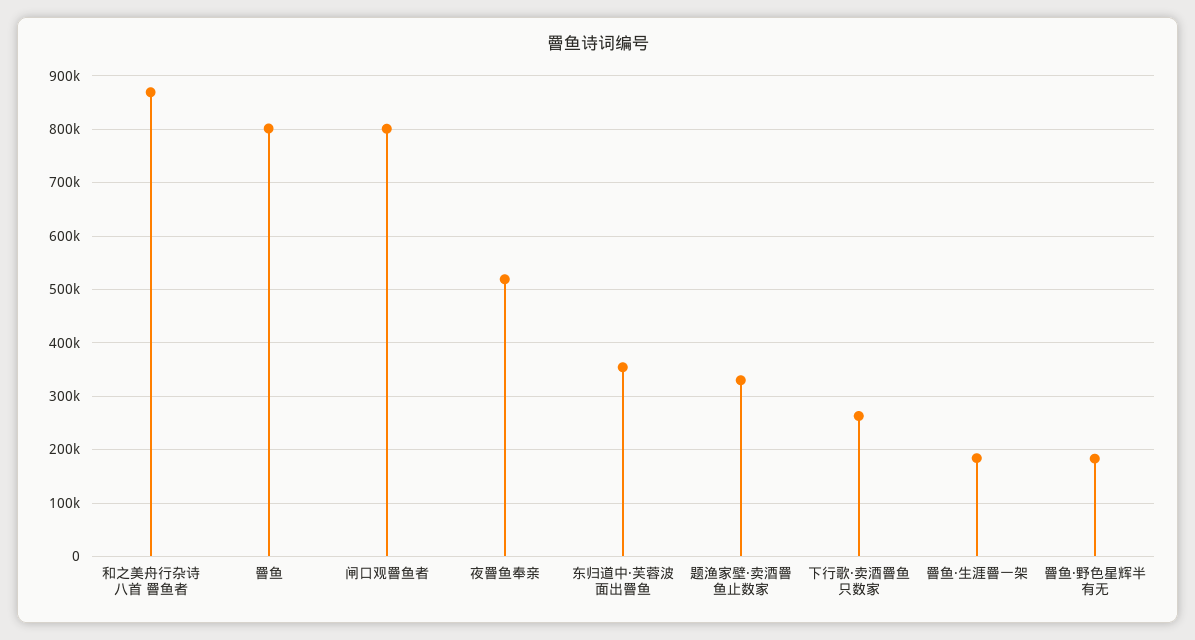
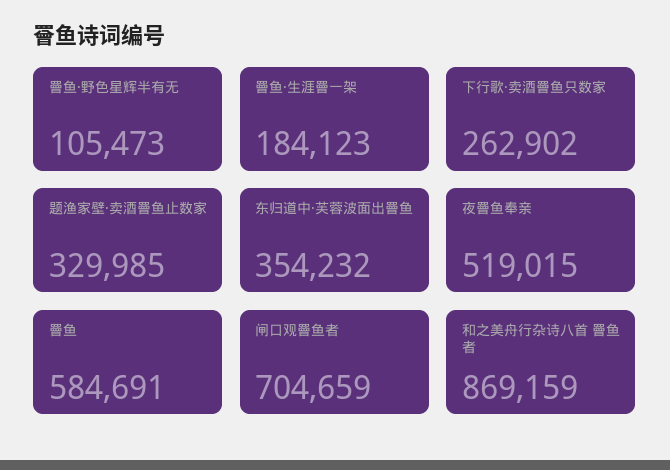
罾鱼: 800000 -> 584691
闸口观罾鱼者: 800000 -> 704659
罾鱼·野色星辉半有无: 180000 -> 105473

